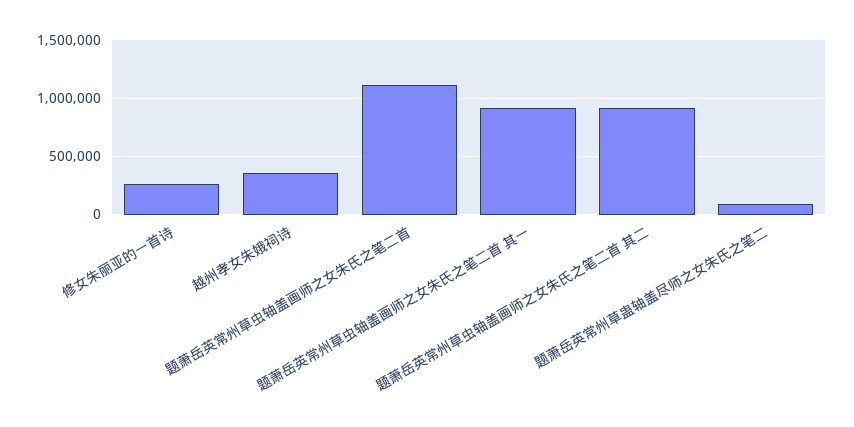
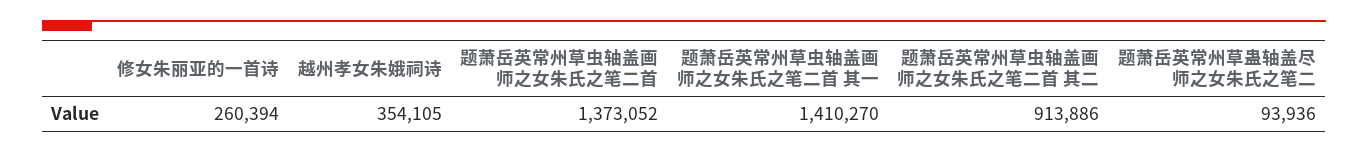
题萧岳英常州草虫轴盖画师之女朱氏之笔二首: 1100000 -> 1373052
题萧岳英常州草虫轴盖画师之女朱氏之笔二首 其一: 900000 -> 1410270

